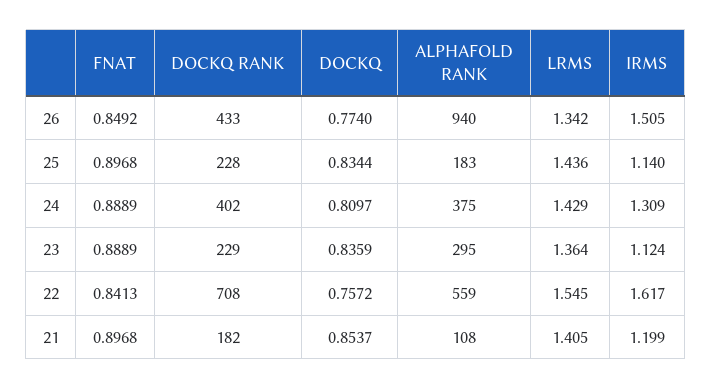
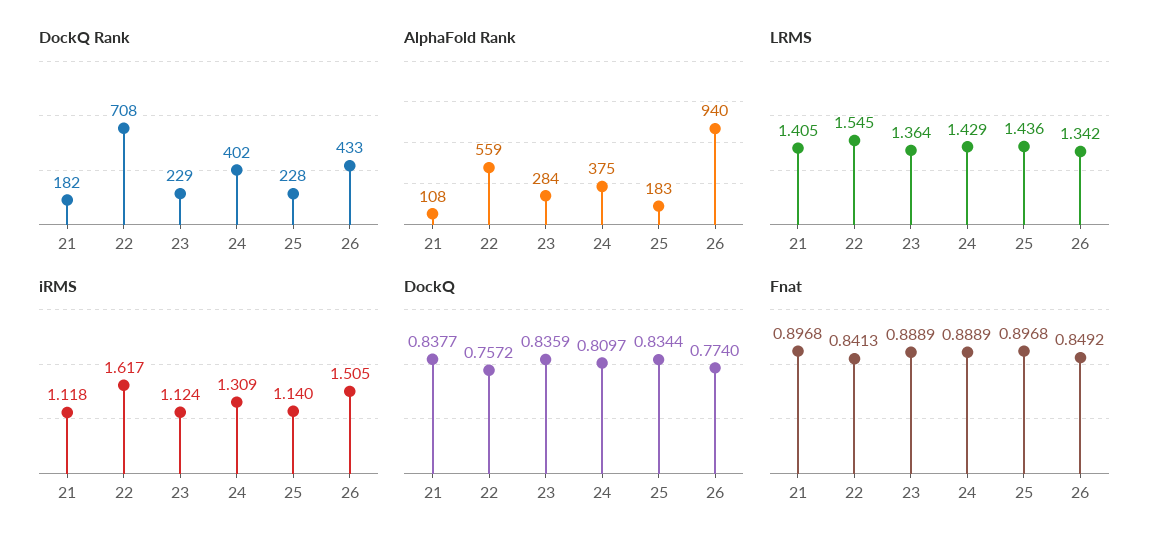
ALPHAFOLD RANK, 23: 295 -> 284
DOCKQ, 21: 0.8537 -> 0.8377
IRMS, 21: 1.199 -> 1.118

